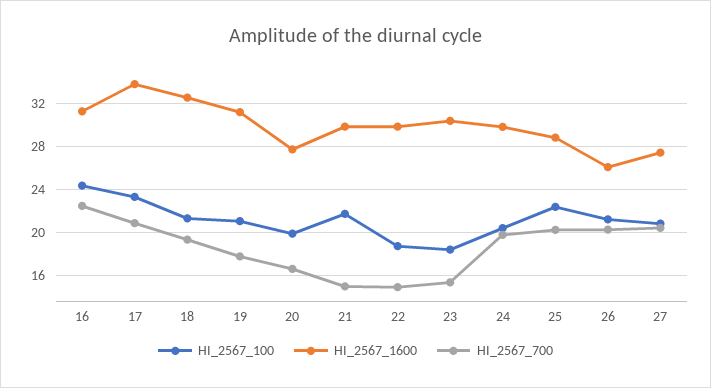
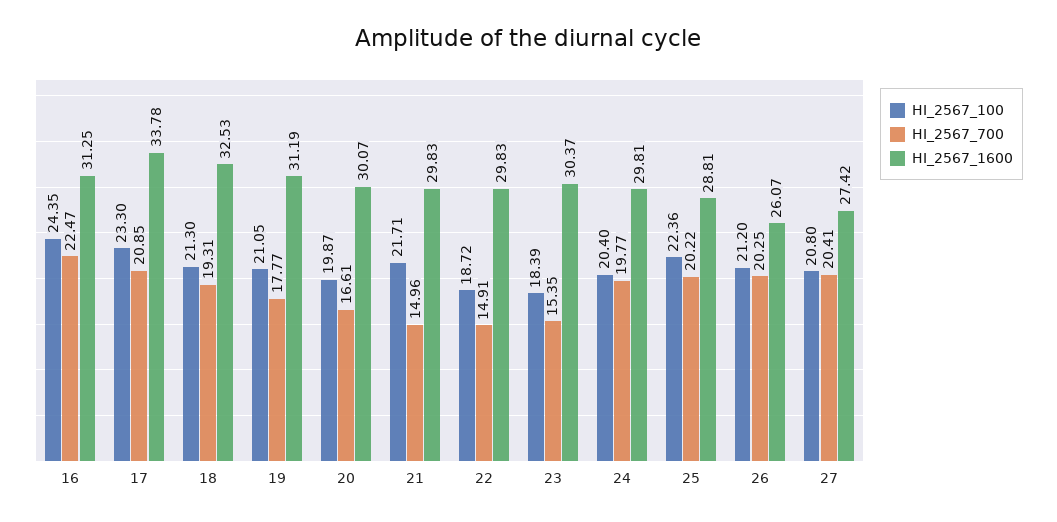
HI_2567_1600, 20: 28 -> 30.07

